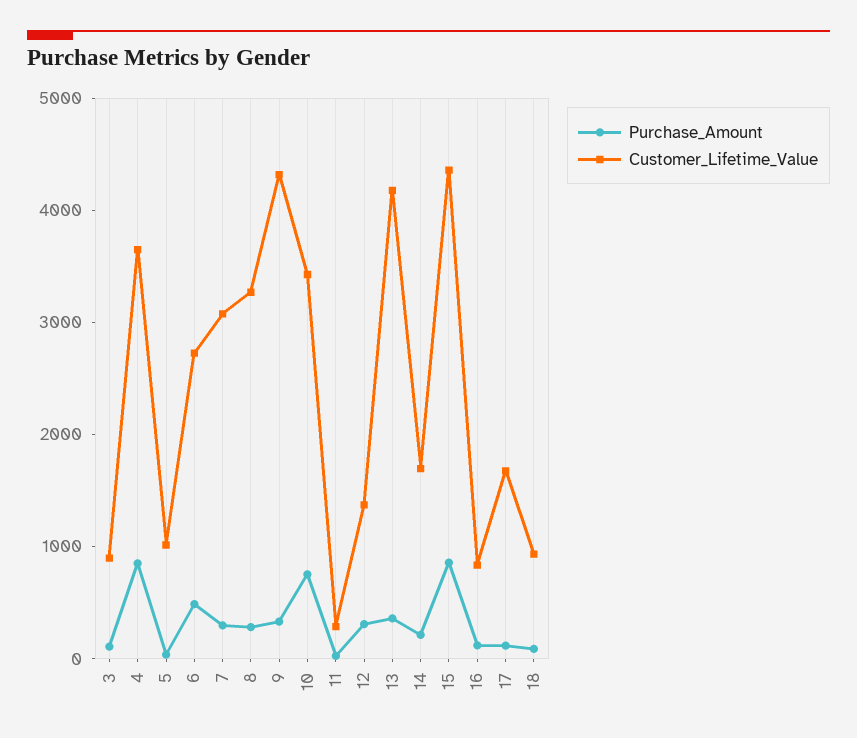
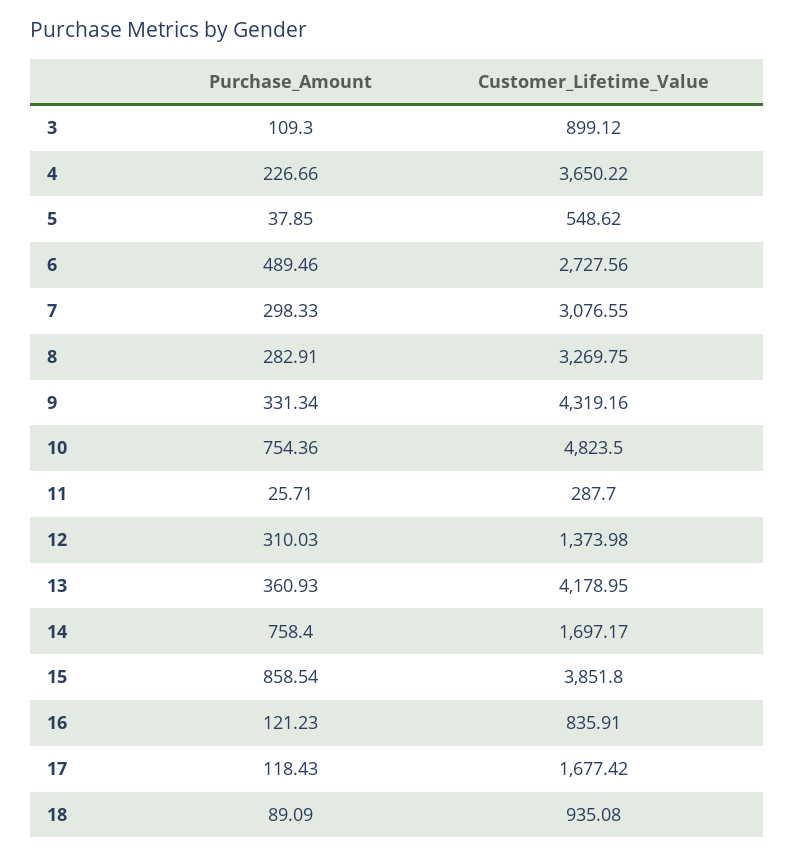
Purchase_Amount, 4: 800 -> 226.66
Customer_Lifetime_Value, 5: 1000 -> 548.62
Customer_Lifetime_Value, 10: 3400 -> 4823.5
Purchase_Amount, 14: 200 -> 758.4
Customer_Lifetime_Value, 15: 4400 -> 3851.8

